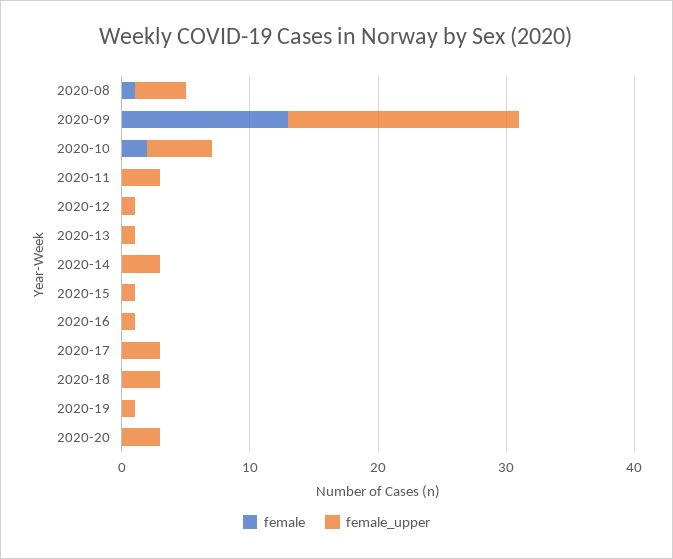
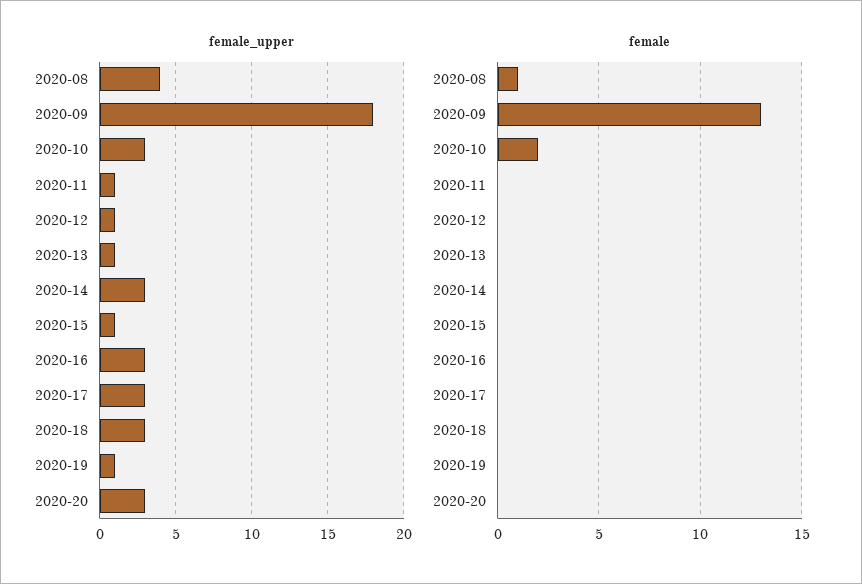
female_upper, 2020-10: 5 -> 3
female_upper, 2020-11: 3 -> 1
female_upper, 2020-16: 1 -> 3

